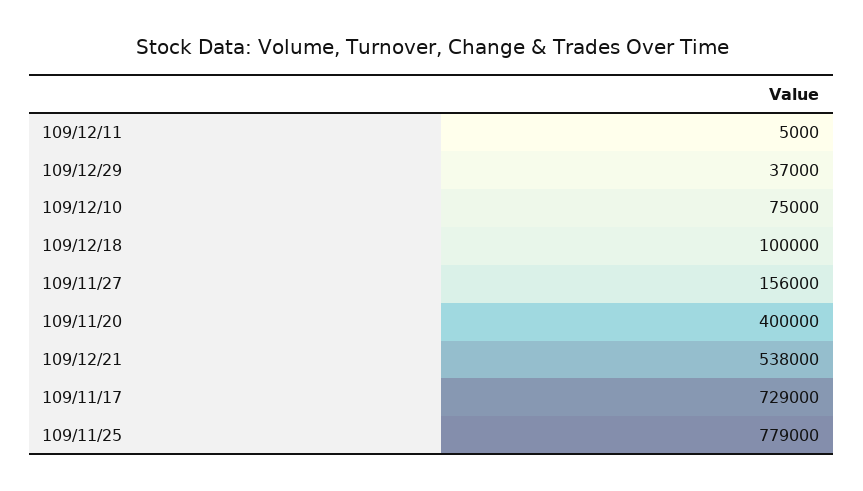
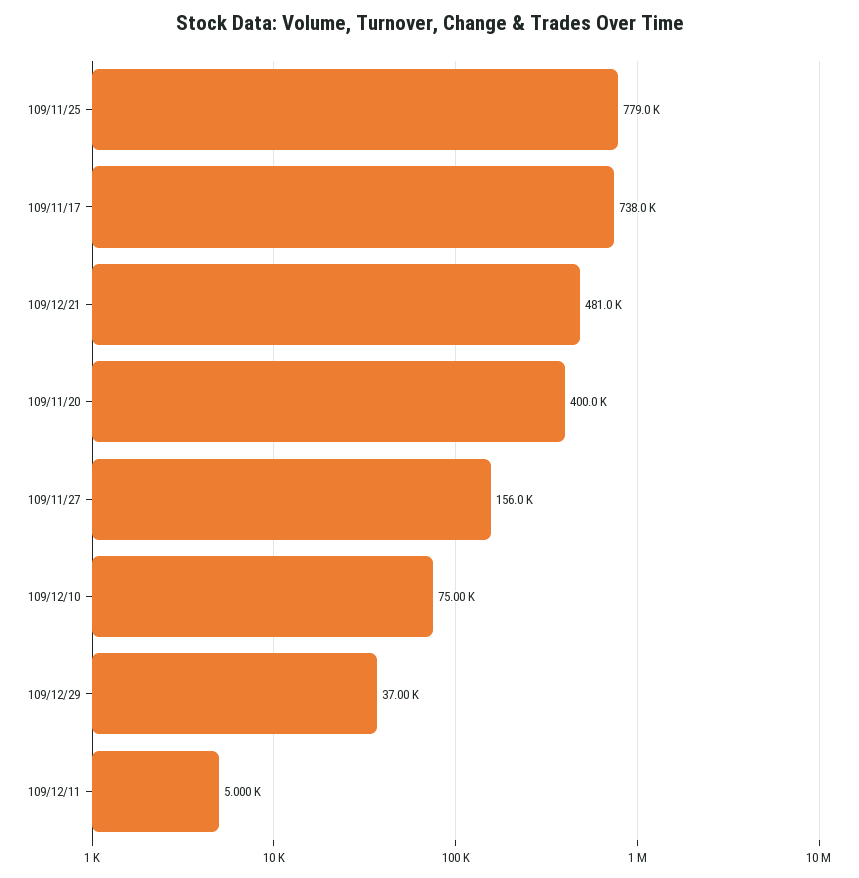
109/12/18: 100000 -> none
109/12/21: 538000 -> 481000
109/11/17: 729000 -> 738000

